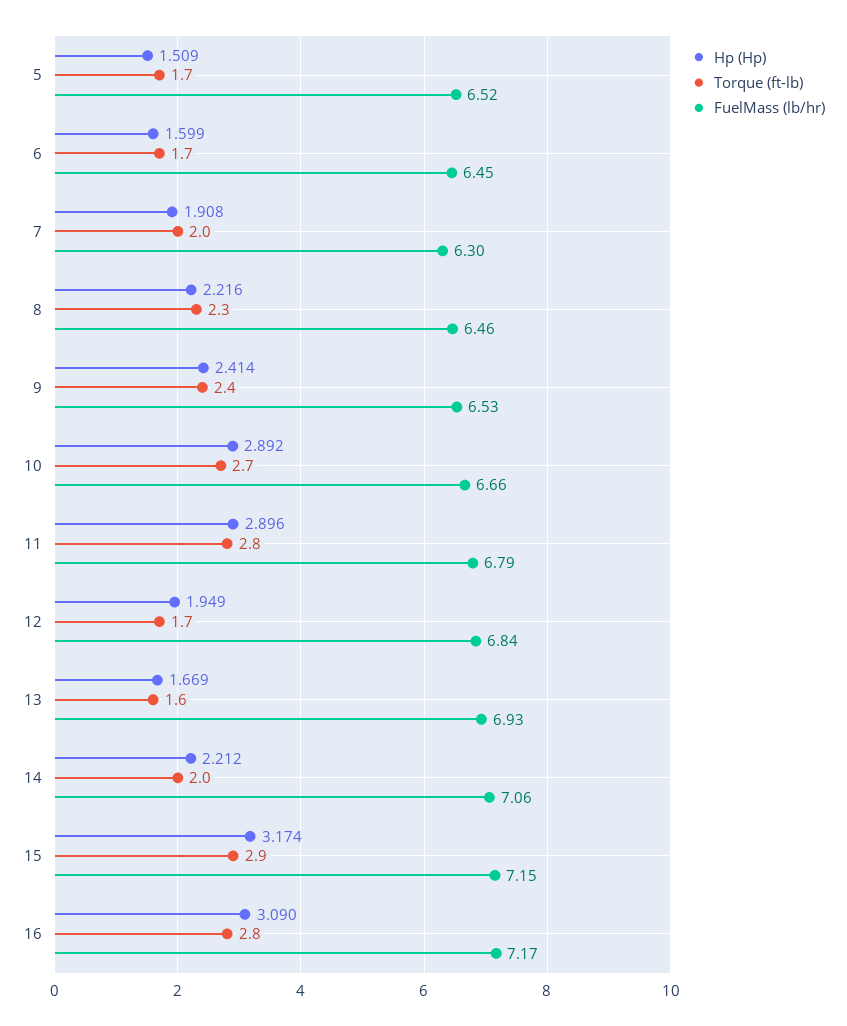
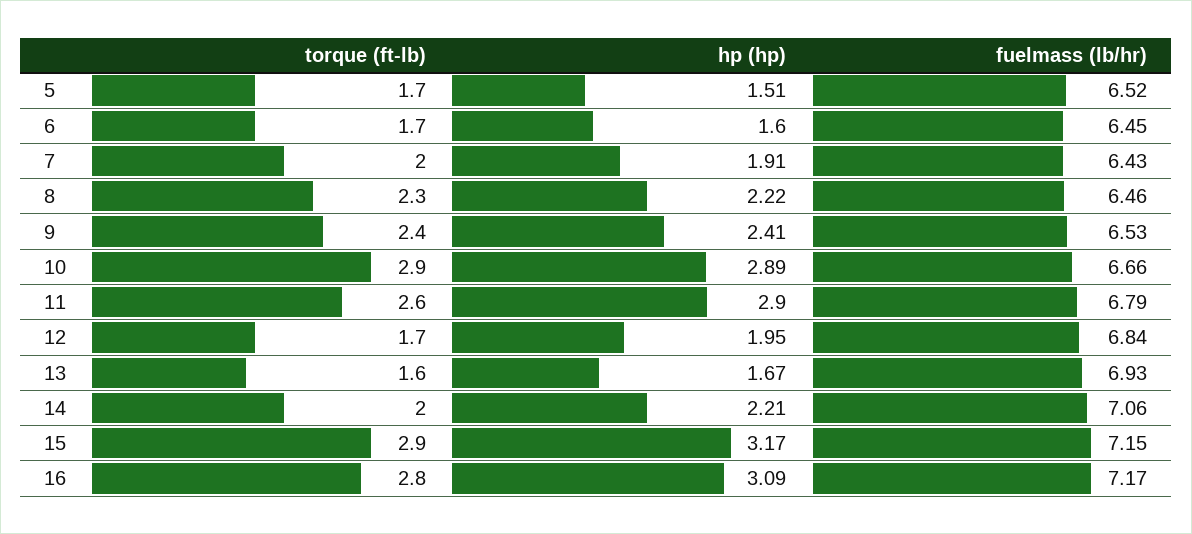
FuelMass (lb/hr), 7: 6.3 -> 6.43
Torque (ft-lb), 10: 2.7 -> 2.9
Torque (ft-lb), 11: 2.8 -> 2.6

